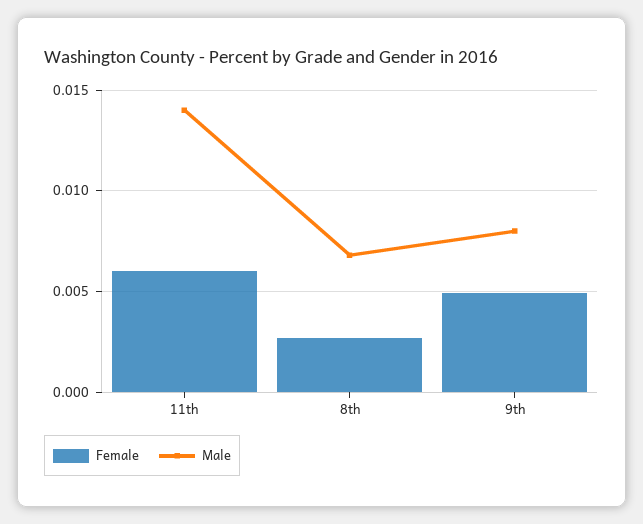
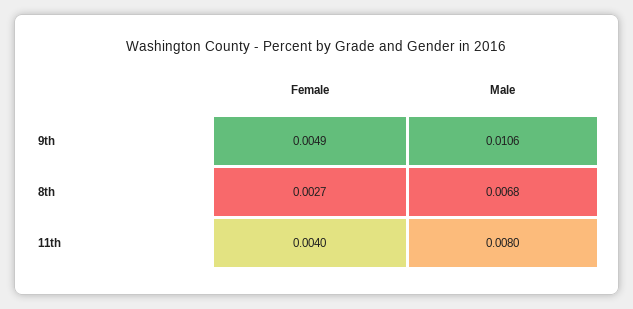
Female, 11th: 0.006 -> 0.004
Male, 11th: 0.014 -> 0.008
Male, 9th: 0.008 -> 0.0106

